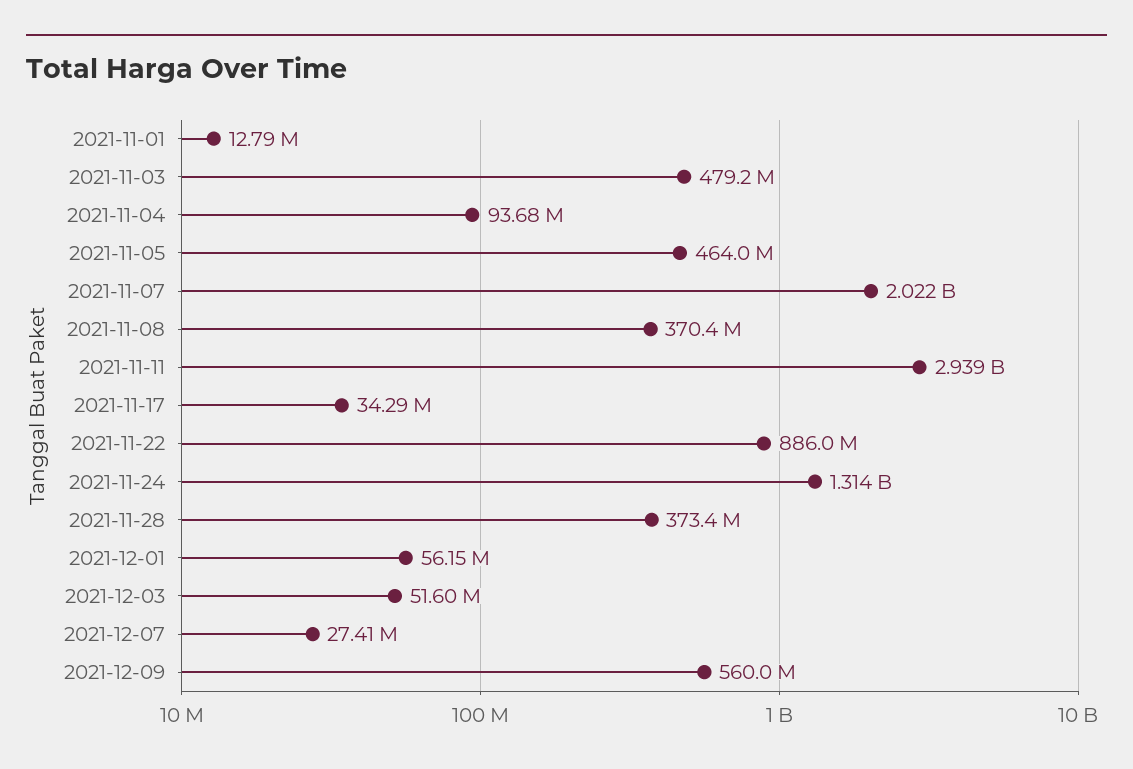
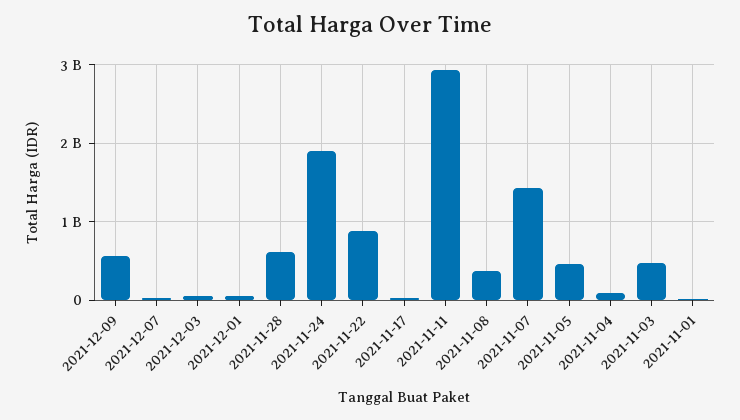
2021-11-07: 2022000000 -> 1400000000
2021-11-24: 1314000000 -> 1900000000
2021-11-28: 373400000 -> 600000000

